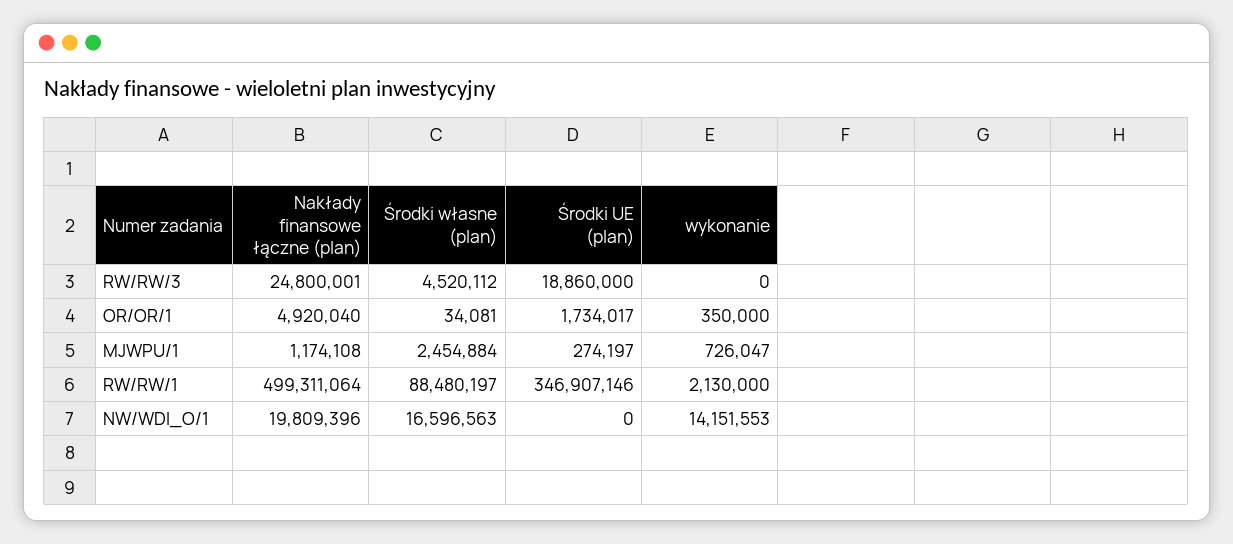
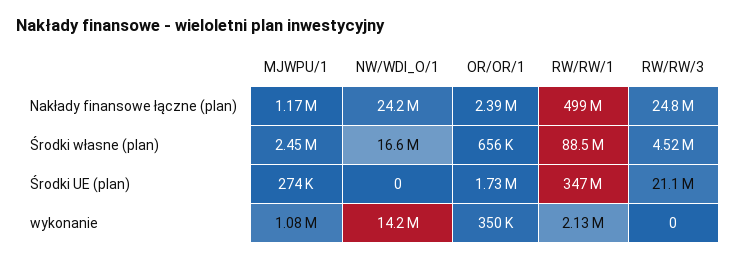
Środki UE (plan), RW/RW/3: 18860000 -> 21100000
Nakłady finansowe łączne (plan), OR/OR/1: 4920040 -> 2390000
Środki własne (plan), OR/OR/1: 34081 -> 656000
wykonanie, MJWPU/1: 726047 -> 1080000
Nakłady finansowe łączne (plan), NW/WDI_O/1: 19809396 -> 24200000

